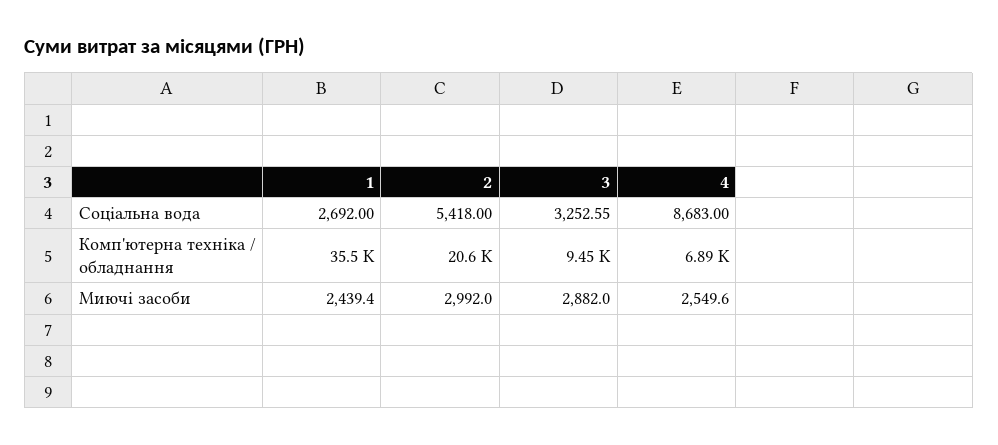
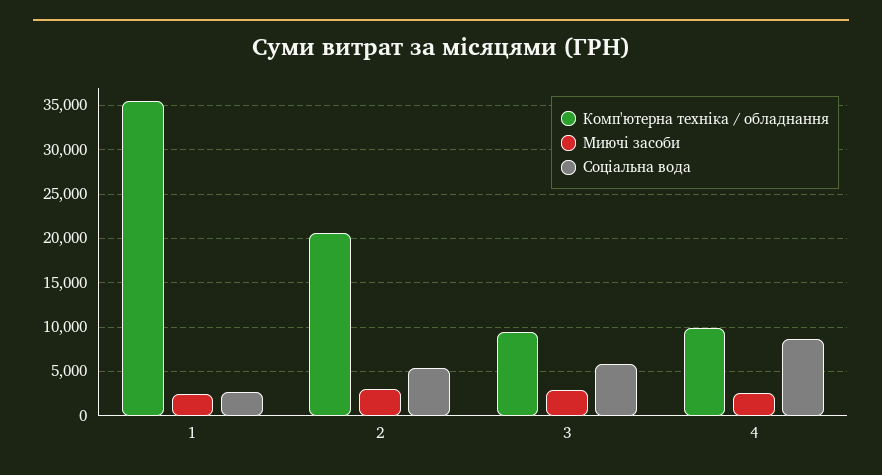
Соціальна вода, 3: 3252.55 -> 6000
Комп'ютерна техніка / обладнання, 4: 6890 -> 10000

